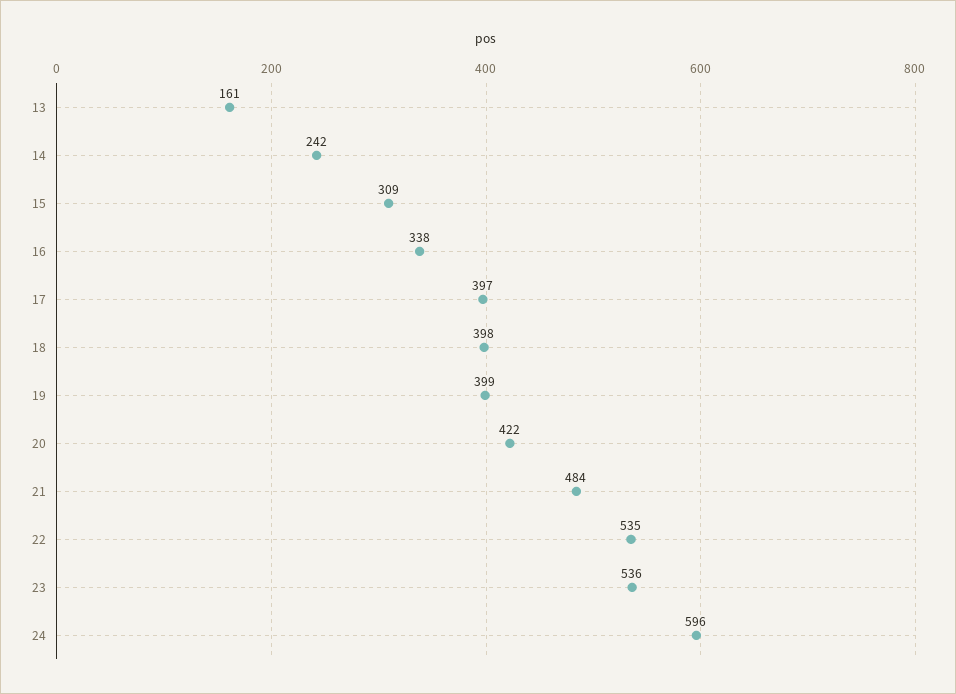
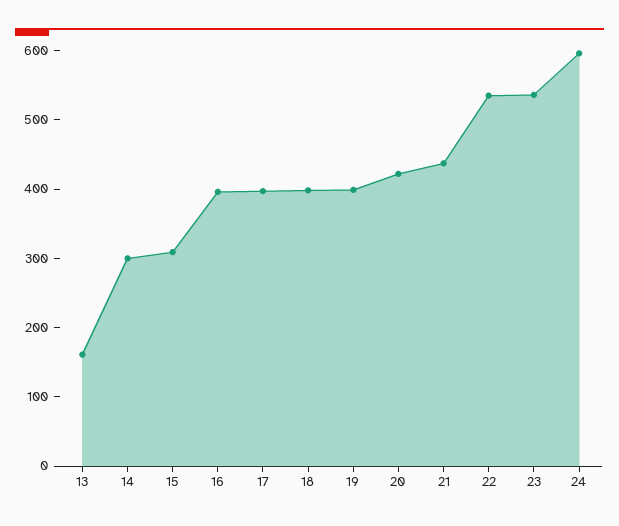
14: 242 -> 300
16: 338 -> 400
21: 484 -> 440

